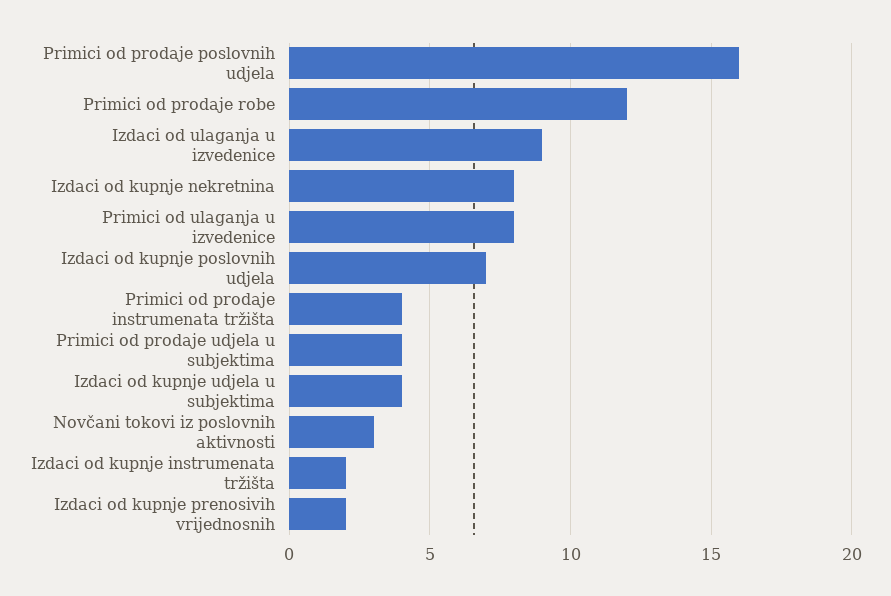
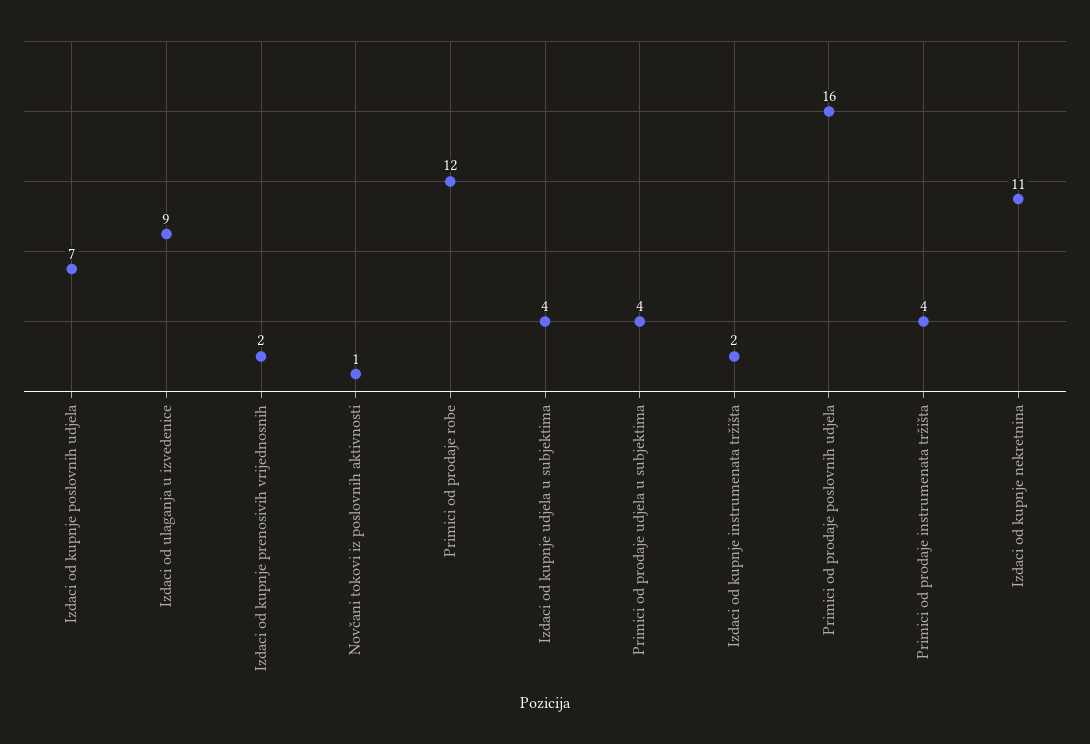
Izdaci od kupnje nekretnina: 8 -> 11
Primici od ulaganja u izvedenice: 8 -> none
Novčani tokovi iz poslovnih aktivnosti: 3 -> 1

